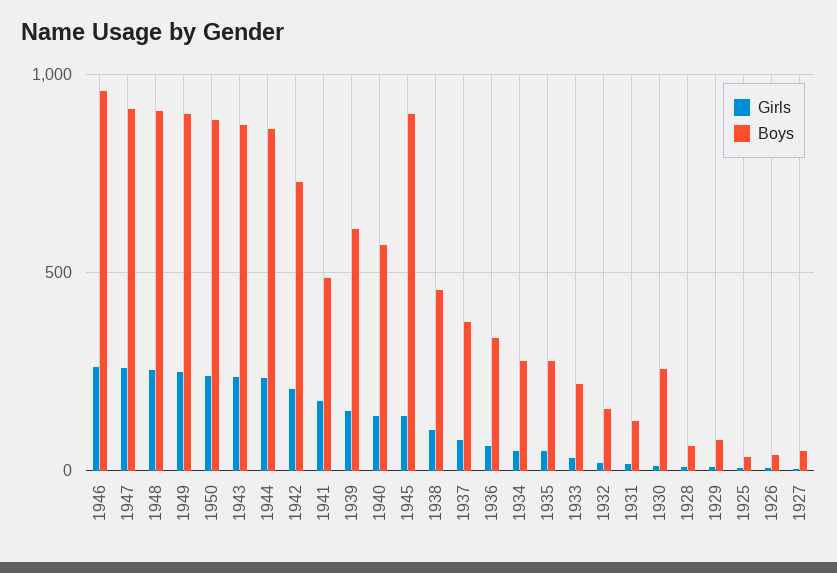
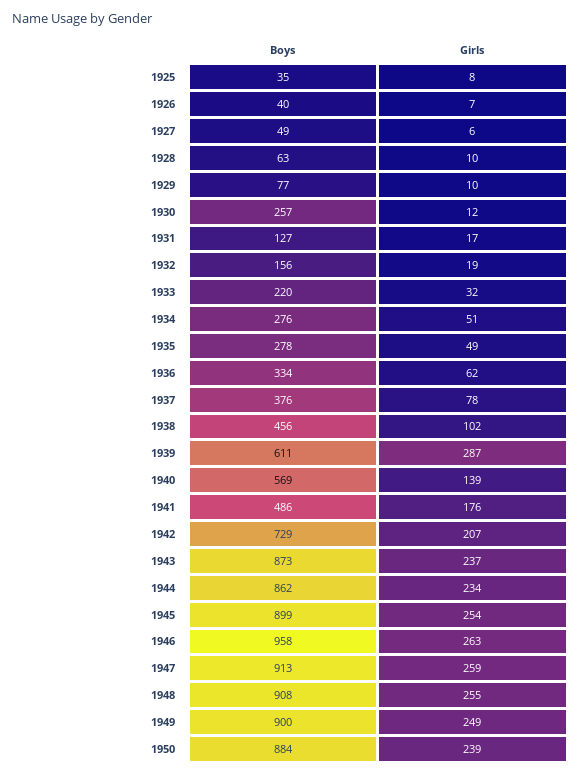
Girls, 1939: 150 -> 287
Girls, 1945: 150 -> 254

